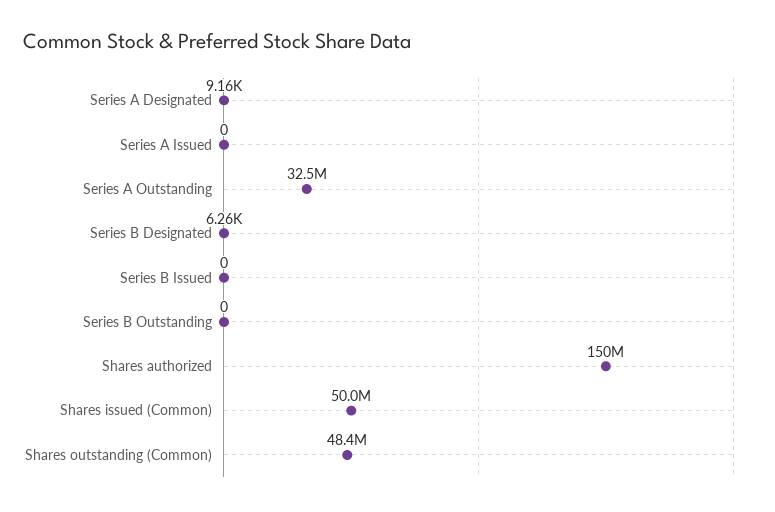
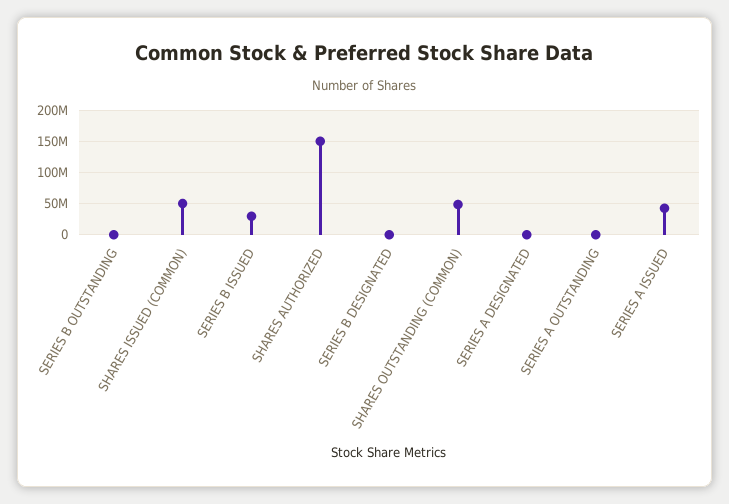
Series A Issued: 0 -> 40000000
Series A Outstanding: 32500000 -> 0
Series B Issued: 0 -> 30000000

